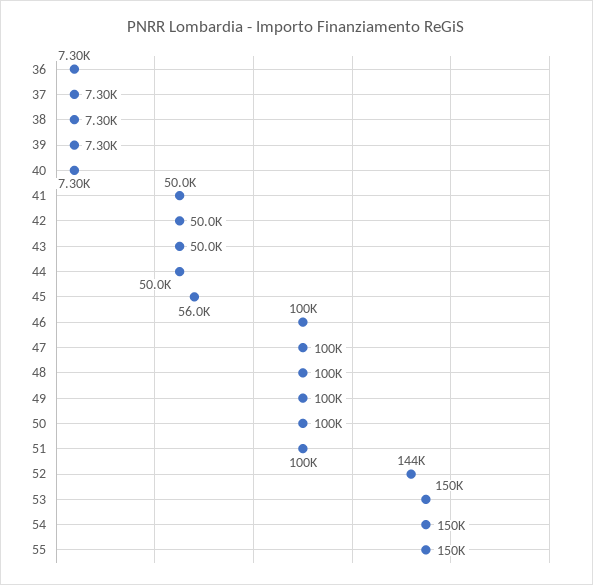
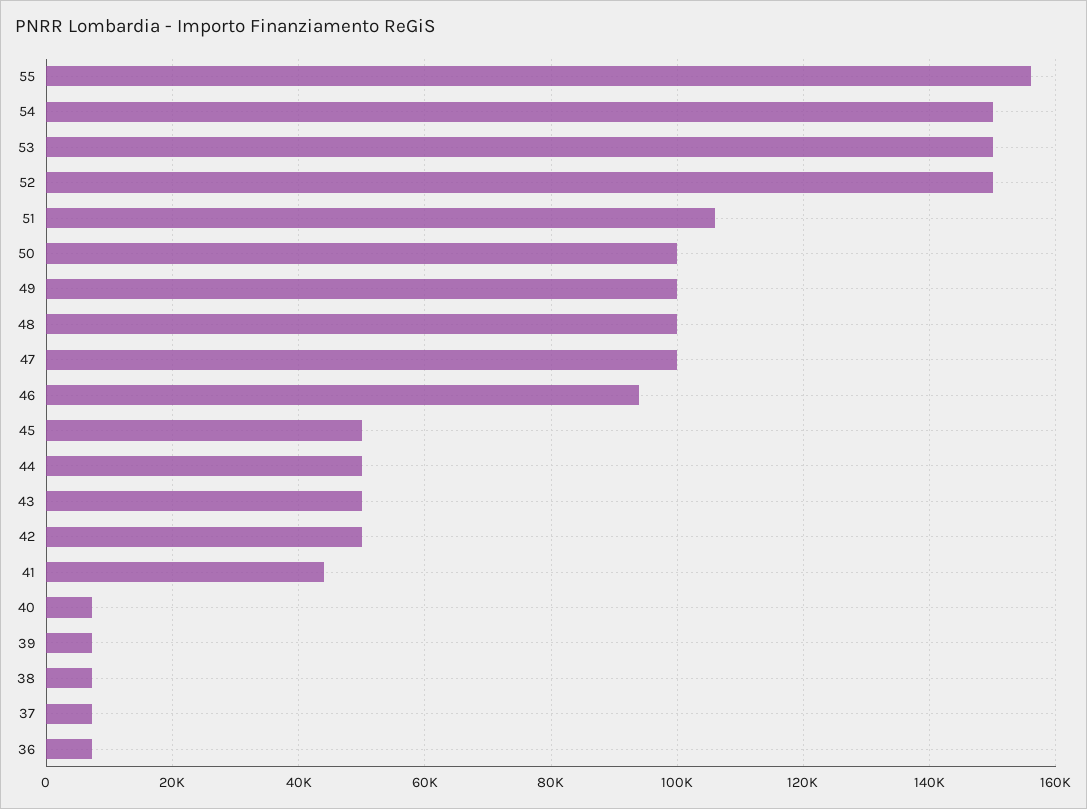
41: 50000 -> 44000
45: 56000 -> 50000
46: 100000 -> 94000
51: 100000 -> 106000
52: 144000 -> 150000
55: 150000 -> 156000

